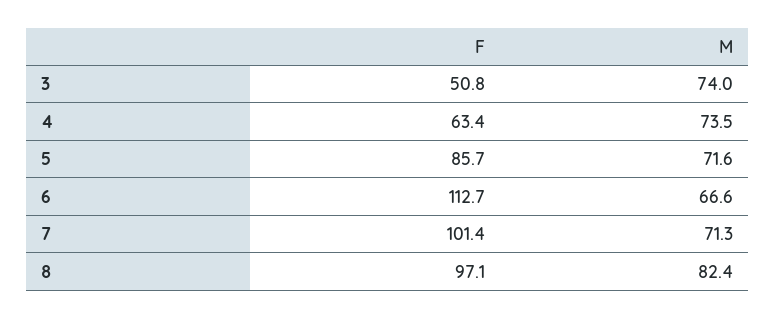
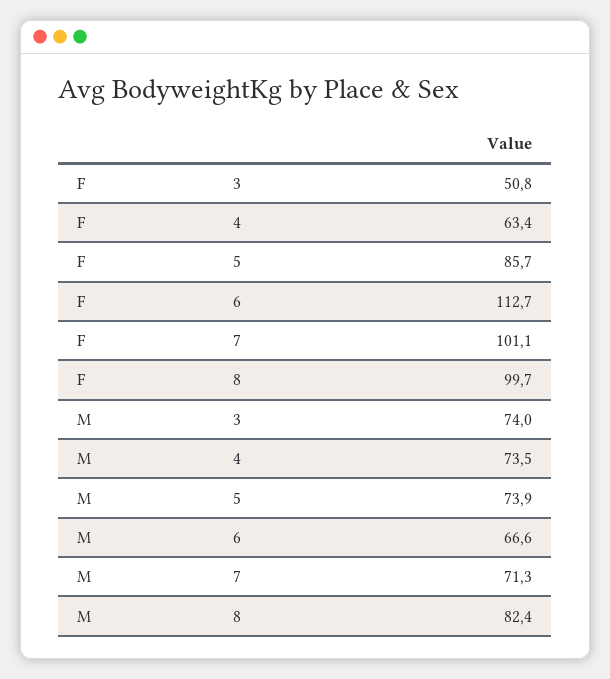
M, 5: 71.6 -> 73.9
F, 7: 101.4 -> 101.1
F, 8: 97.1 -> 99.7

